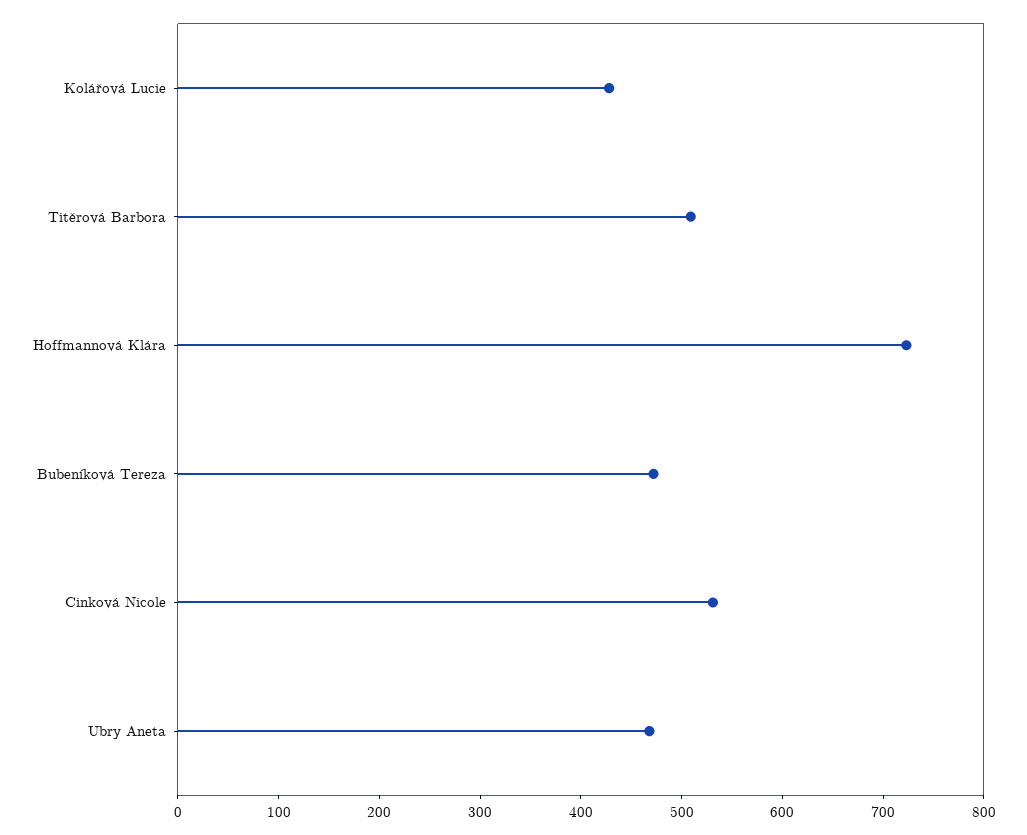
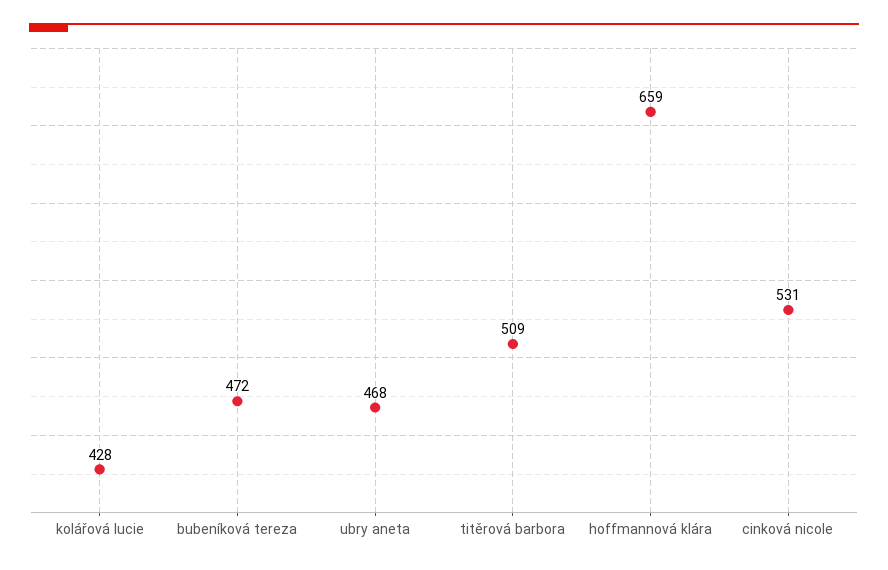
Hoffmannová Klára: 720 -> 659

